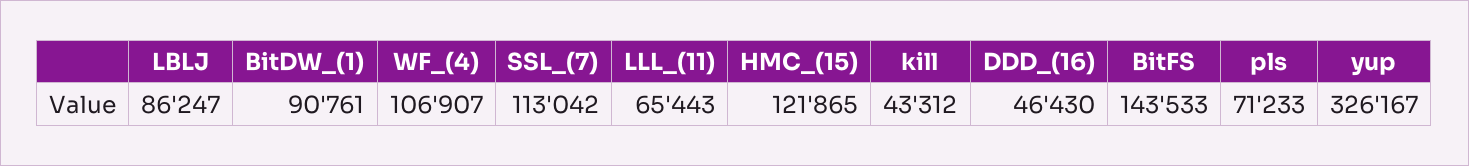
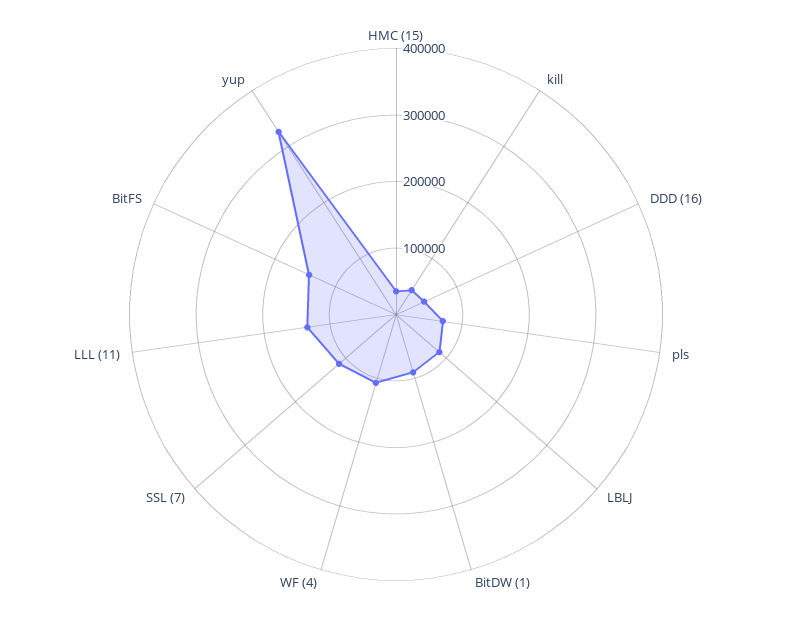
LLL_(11): 65443 -> 140000
HMC_(15): 121865 -> 40000

